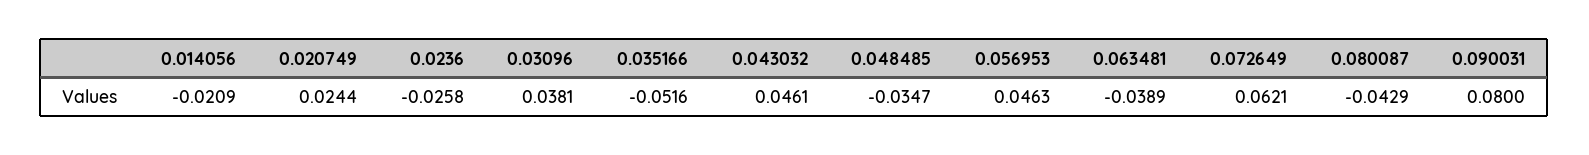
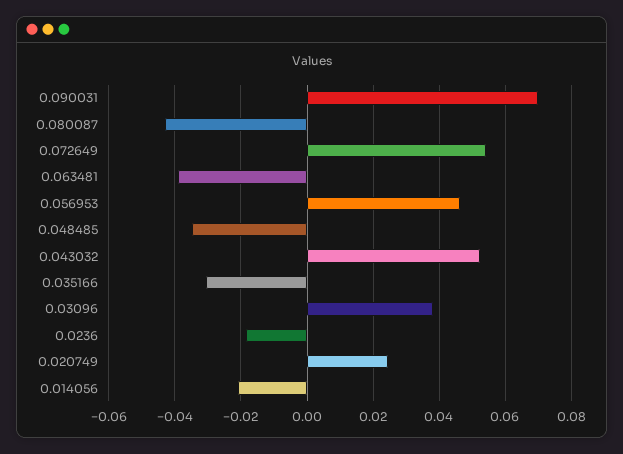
0.0236: -0.0258 -> -0.018
0.035166: -0.0516 -> -0.03
0.043032: 0.0461 -> 0.052
0.072649: 0.0621 -> 0.054
0.090031: 0.08 -> 0.07

